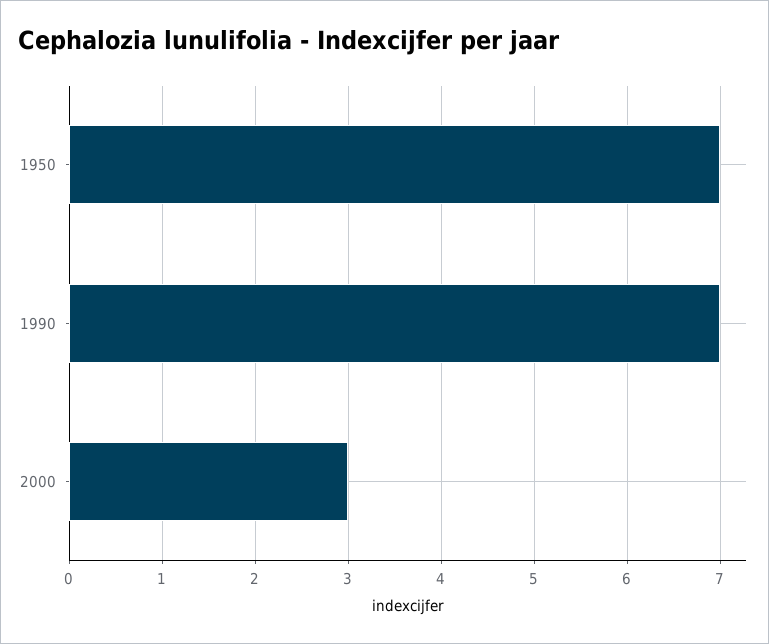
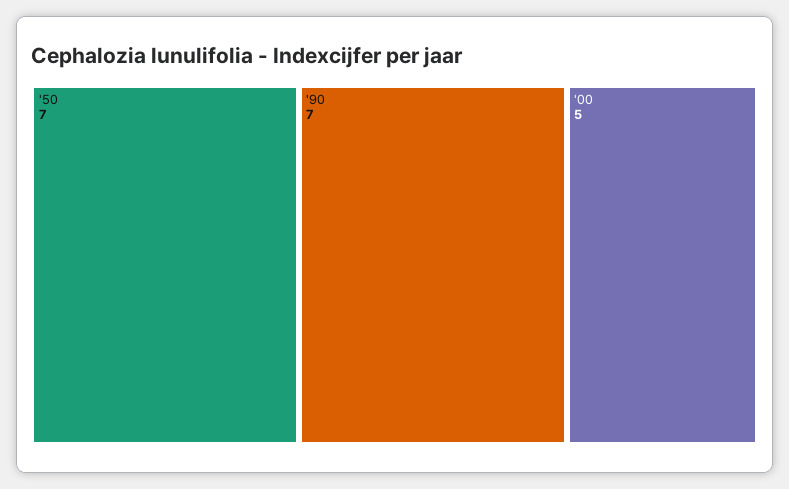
2000: 3 -> 5

